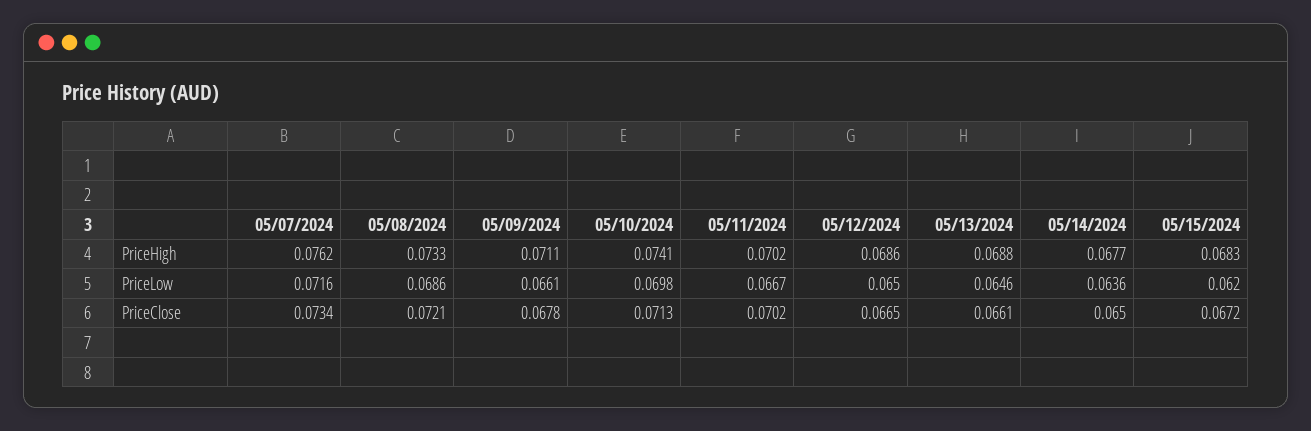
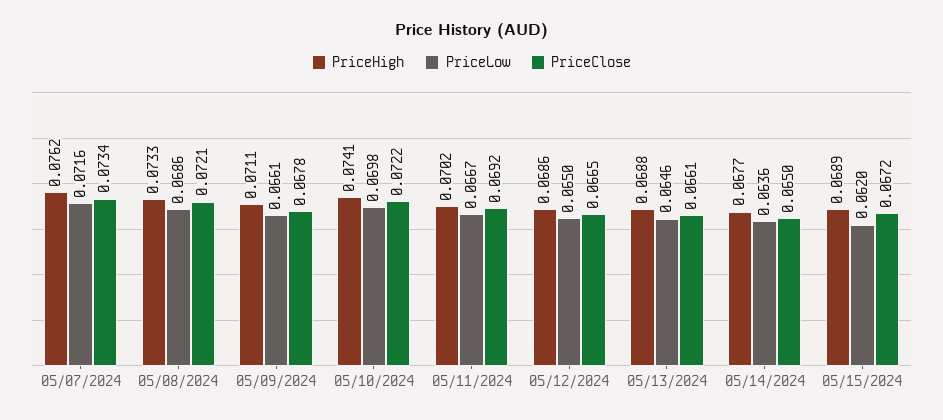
PriceHigh, 05/15/2024: 0.0683 -> 0.0689
PriceClose, 05/10/2024: 0.0713 -> 0.0722
PriceClose, 05/11/2024: 0.0702 -> 0.0692

